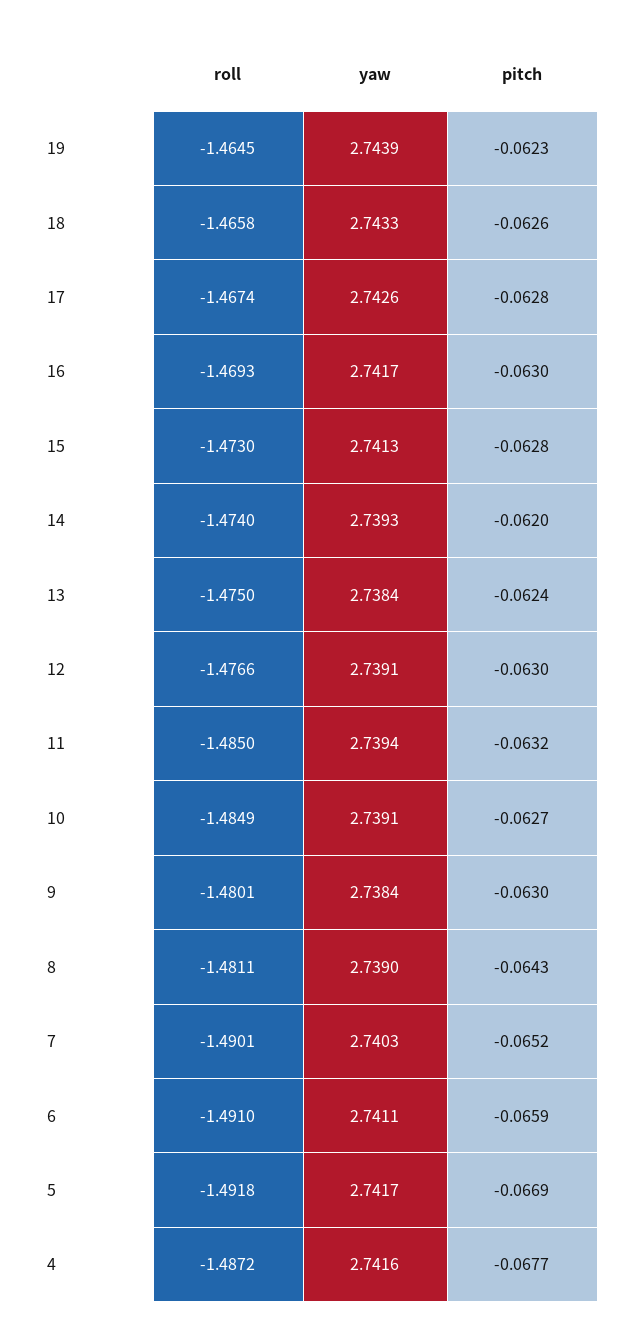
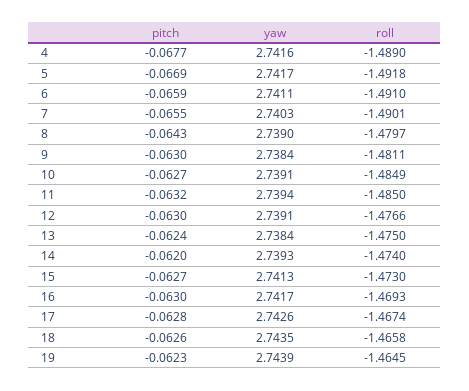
yaw, 18: 2.7433 -> 2.7435
pitch, 15: -0.0628 -> -0.0627
roll, 9: -1.4801 -> -1.4811
roll, 8: -1.4811 -> -1.4797
pitch, 7: -0.0652 -> -0.0655
roll, 4: -1.4872 -> -1.489

